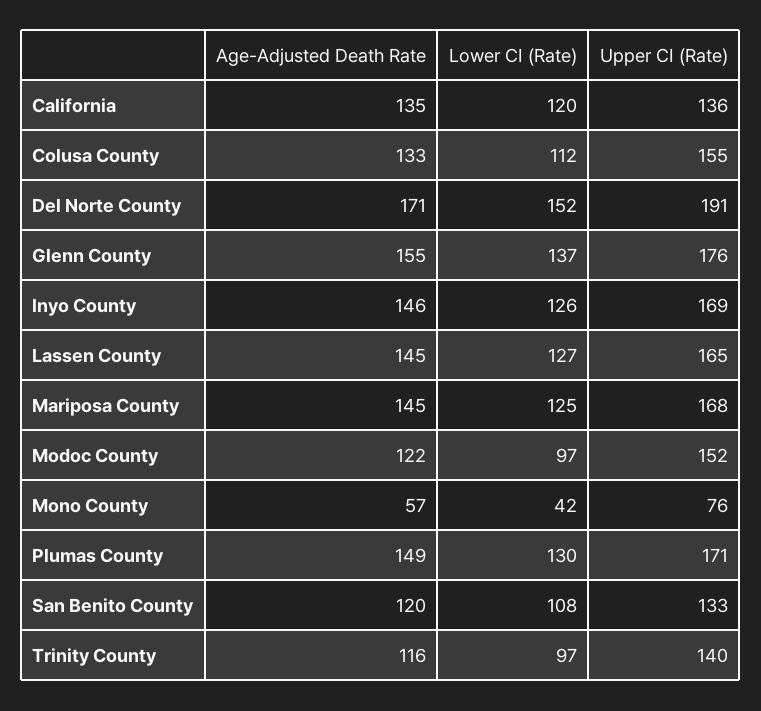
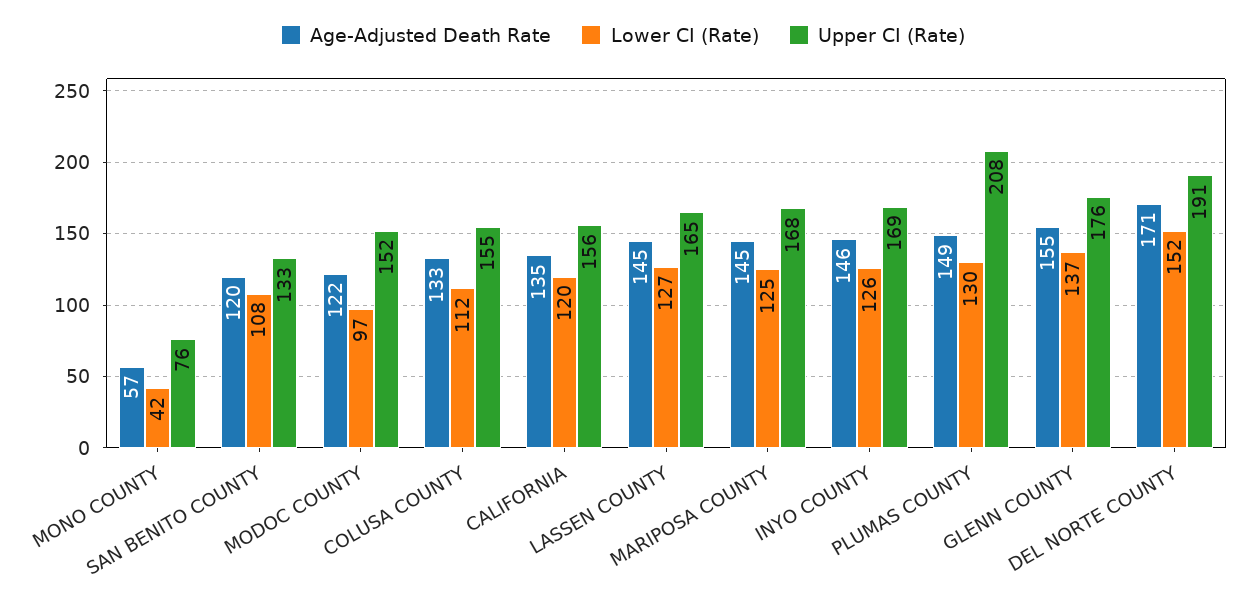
Upper CI (Rate), California: 136 -> 156
Upper CI (Rate), Plumas County: 171 -> 208
Age-Adjusted Death Rate, Trinity County: 116 -> none
Lower CI (Rate), Trinity County: 97 -> none
Upper CI (Rate), Trinity County: 140 -> none

